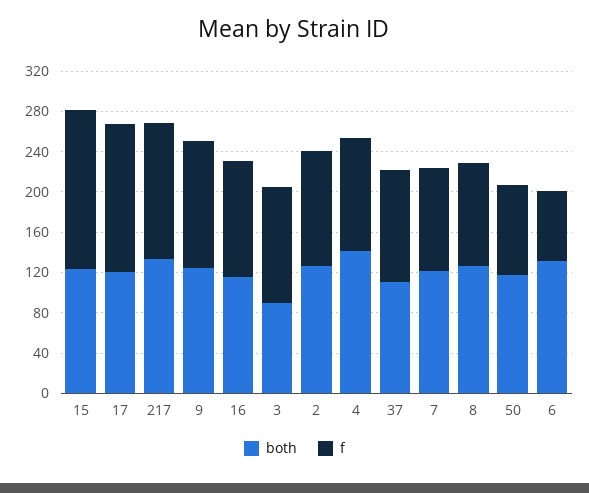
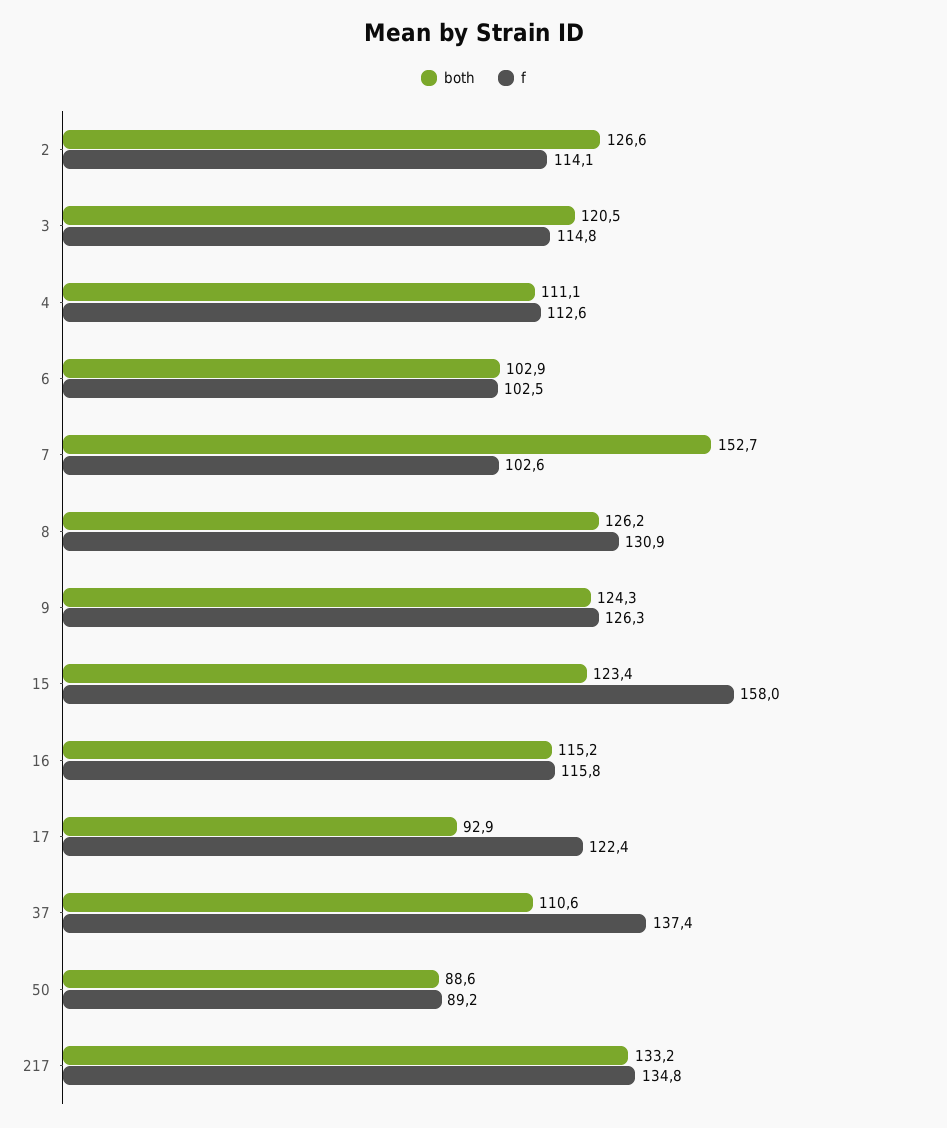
both, 17: 120 -> 92.9
f, 17: 150 -> 122.4
both, 3: 90 -> 120.5
both, 4: 140 -> 111.1
f, 37: 110 -> 137.4
both, 7: 120 -> 152.7
f, 8: 100 -> 130.9
both, 50: 120 -> 88.6
both, 6: 130 -> 102.9
f, 6: 70 -> 102.5

